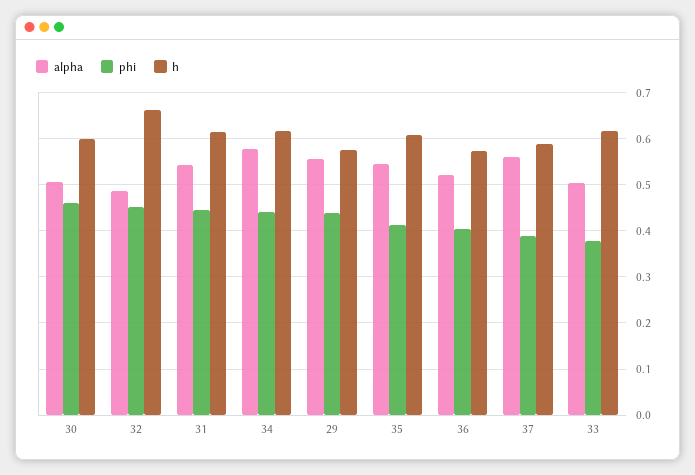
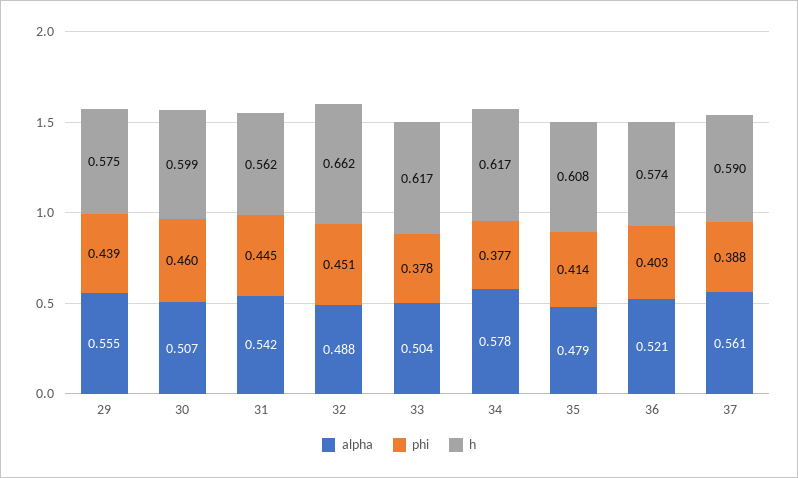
h, 31: 0.62 -> 0.562
phi, 34: 0.44 -> 0.377
alpha, 35: 0.54 -> 0.479

